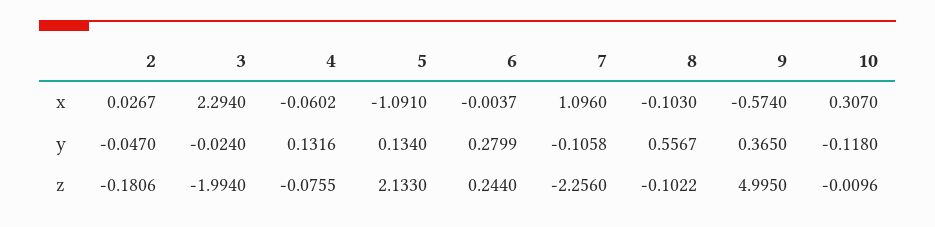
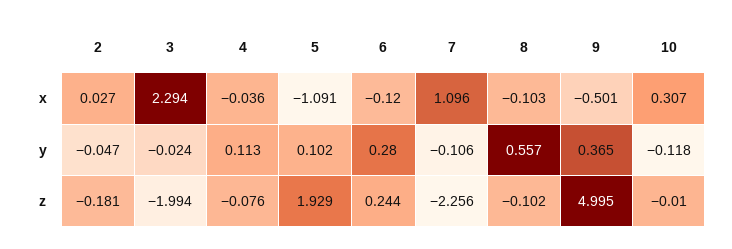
4, x: -0.0602 -> -0.036
6, x: -0.0037 -> -0.12
9, x: -0.574 -> -0.501
4, y: 0.1316 -> 0.113
5, y: 0.134 -> 0.102
5, z: 2.133 -> 1.929

